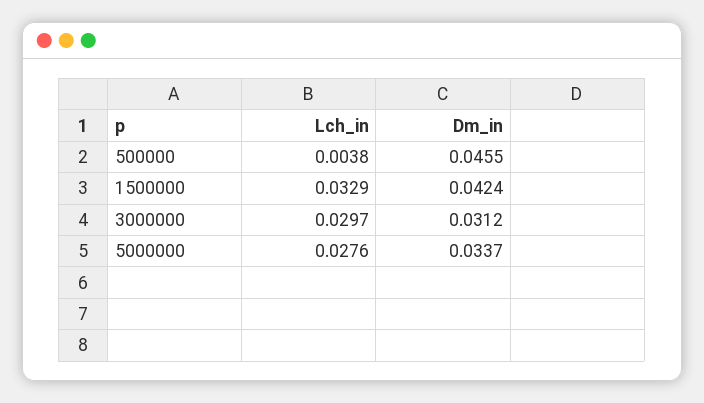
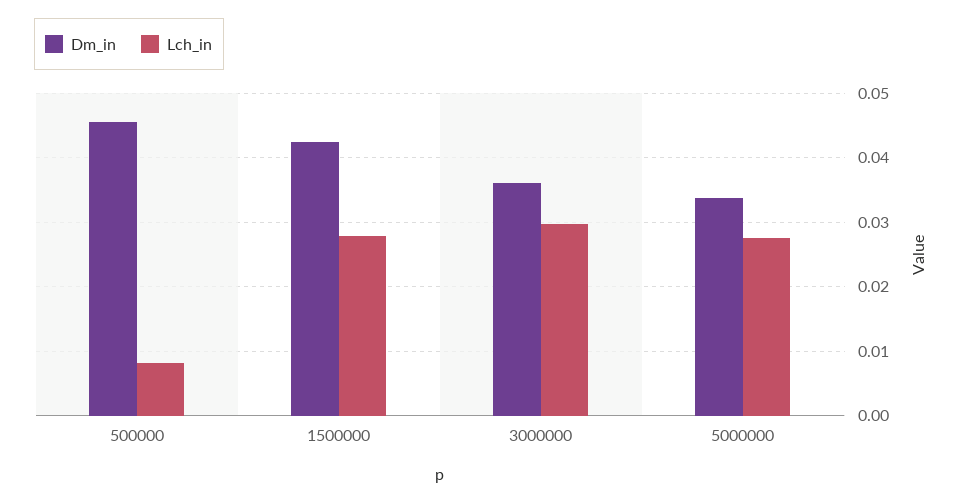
Lch_in, 500000: 0.0038 -> 0.008
Lch_in, 1500000: 0.0329 -> 0.028
Dm_in, 3000000: 0.0312 -> 0.036

